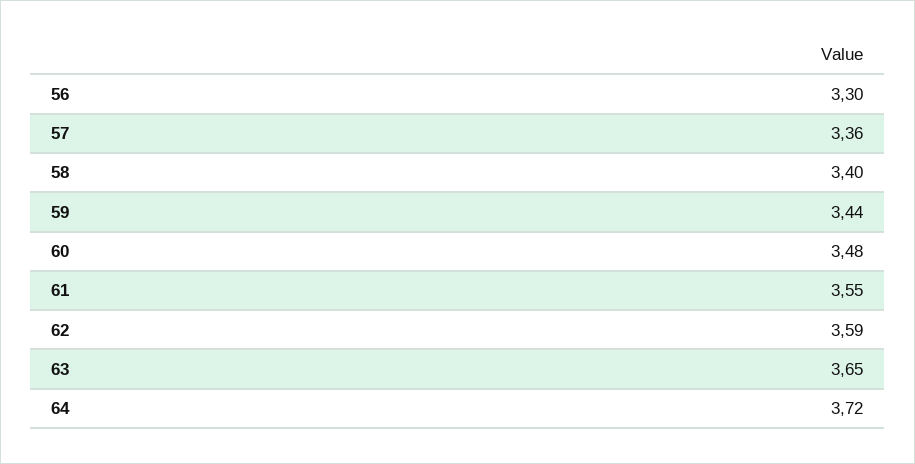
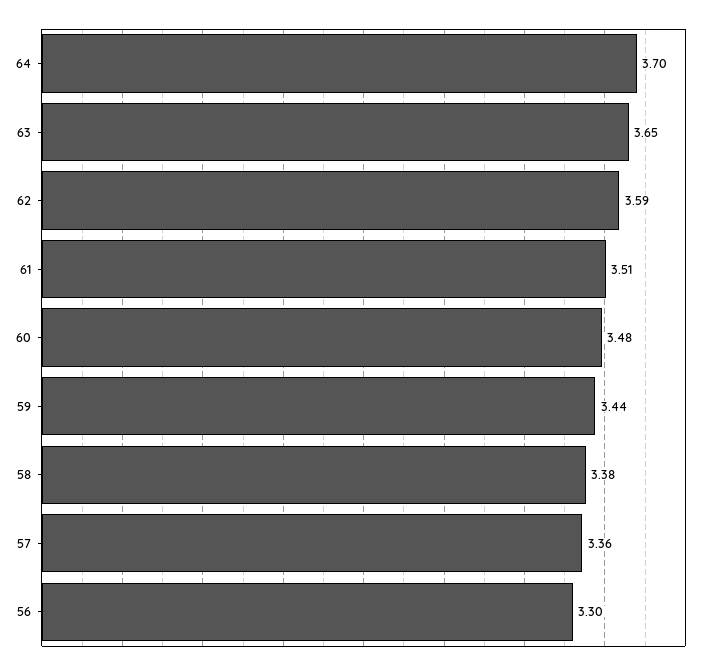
58: 3.4 -> 3.38
61: 3.55 -> 3.51
64: 3.72 -> 3.7

